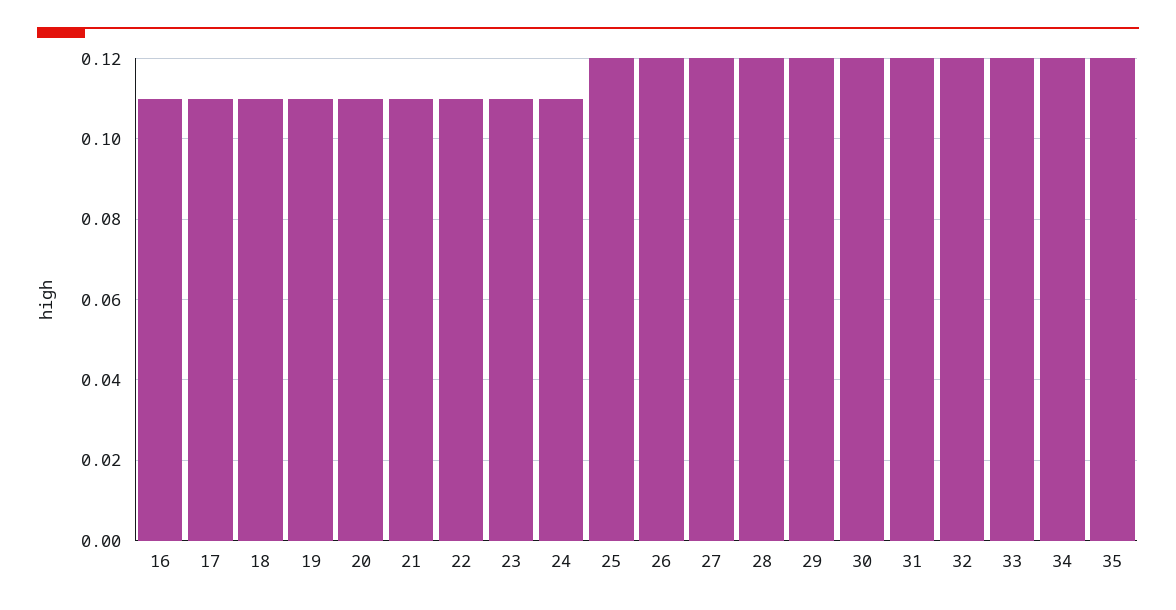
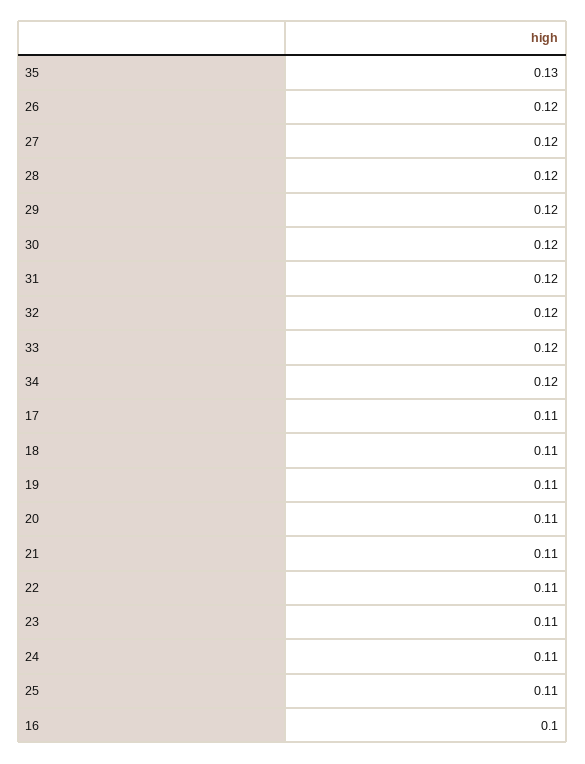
16: 0.11 -> 0.1
25: 0.12 -> 0.11
35: 0.12 -> 0.13

